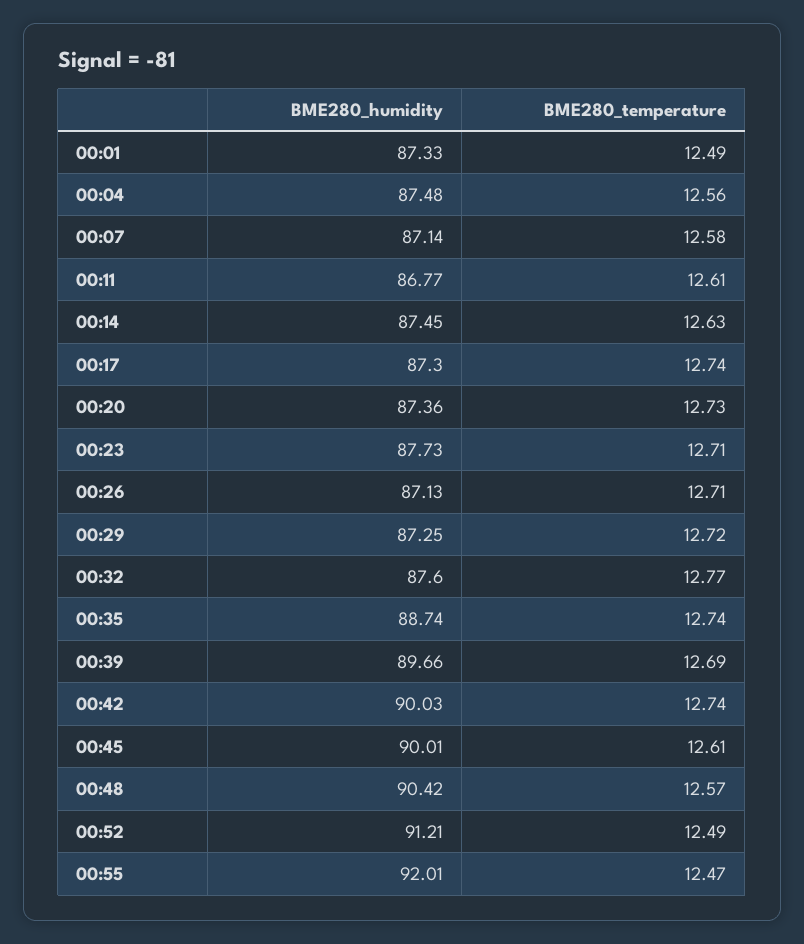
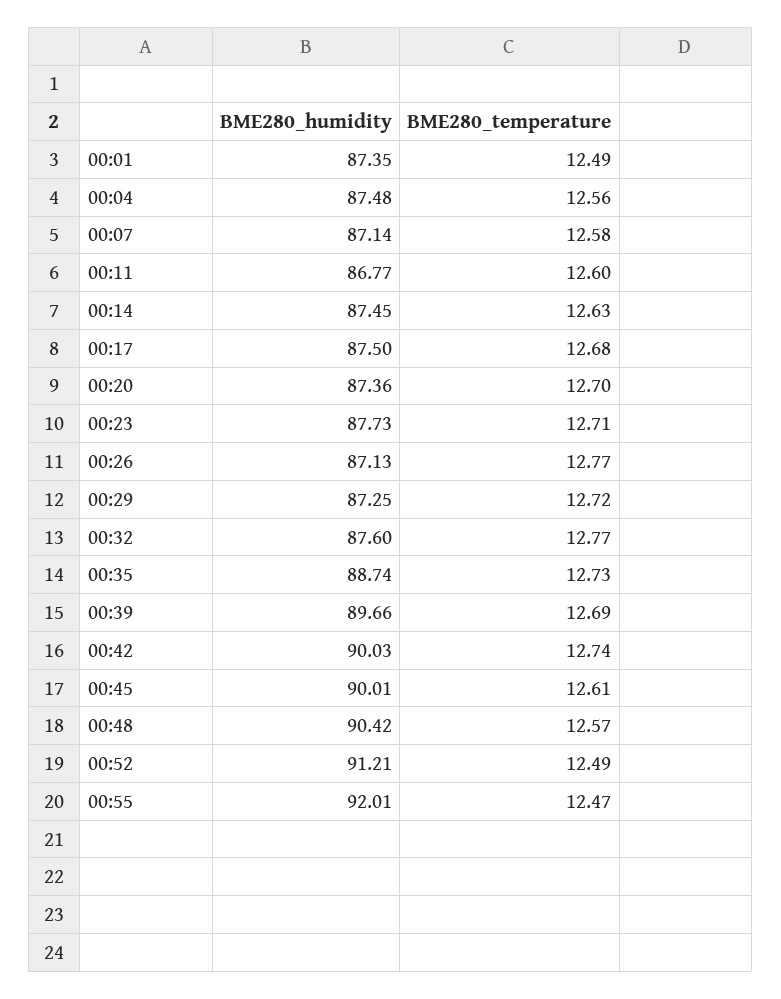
BME280_humidity, 00:01: 87.33 -> 87.35
BME280_temperature, 00:11: 12.61 -> 12.6
BME280_humidity, 00:17: 87.3 -> 87.5
BME280_temperature, 00:17: 12.74 -> 12.68
BME280_temperature, 00:20: 12.73 -> 12.7
BME280_temperature, 00:26: 12.71 -> 12.77
BME280_temperature, 00:35: 12.74 -> 12.73

